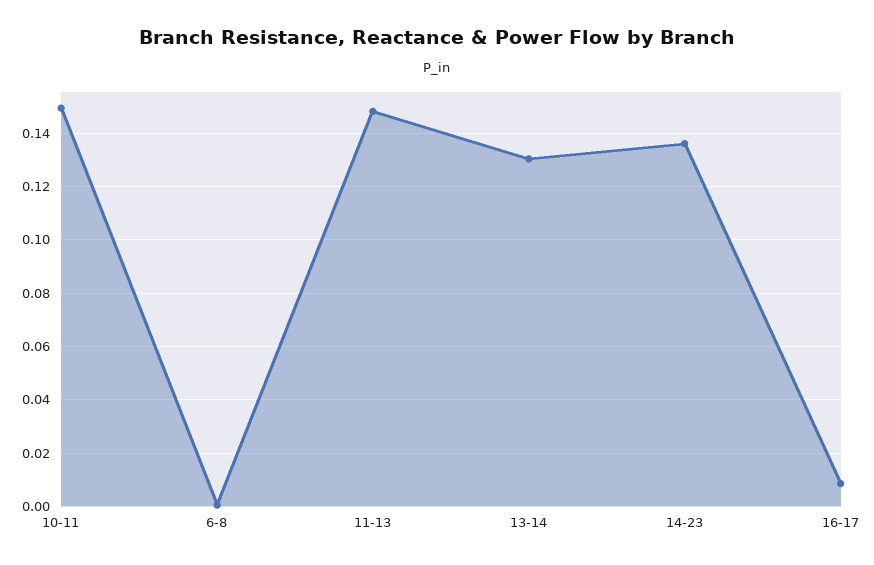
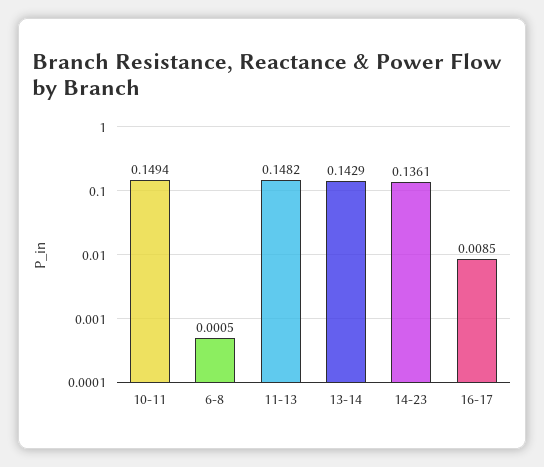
13-14: 0.13 -> 0.1429

